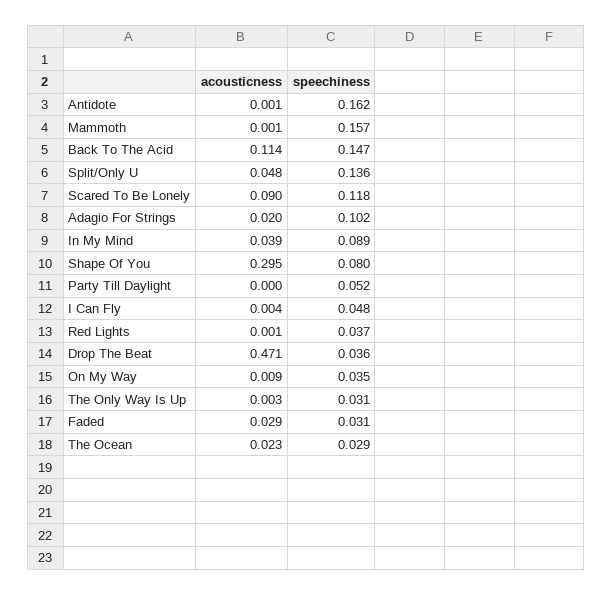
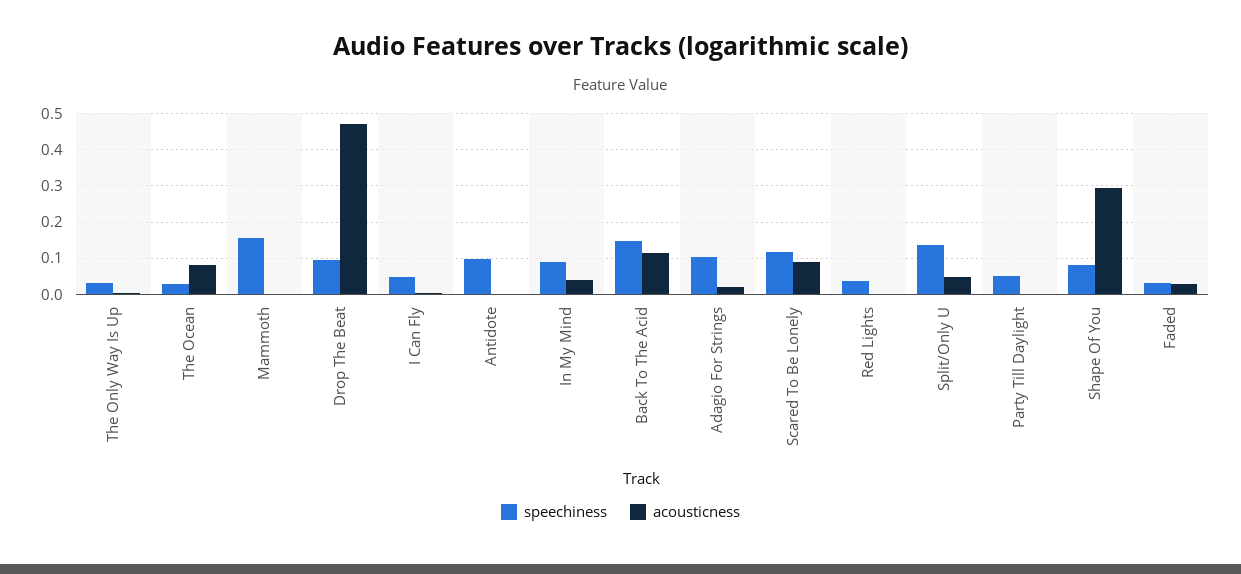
speechiness, Antidote: 0.162 -> 0.1
speechiness, Drop The Beat: 0.036 -> 0.1
acousticness, On My Way: 0.009 -> none
speechiness, On My Way: 0.035 -> none
acousticness, The Ocean: 0.023 -> 0.08

